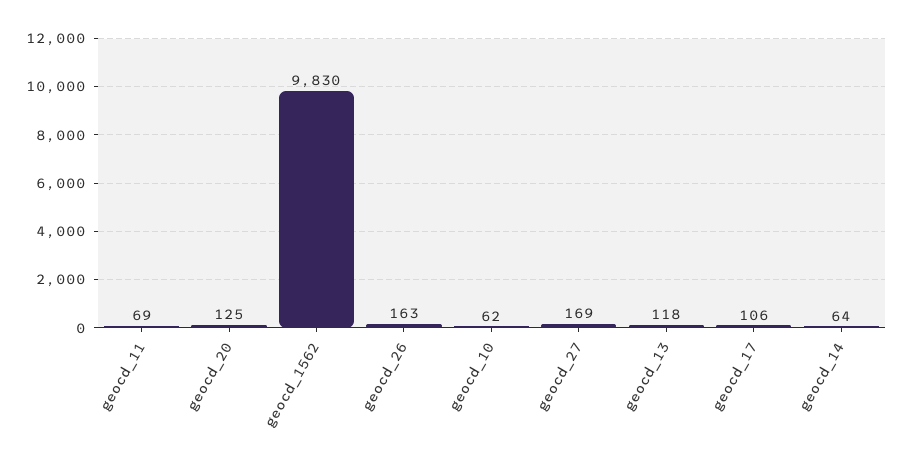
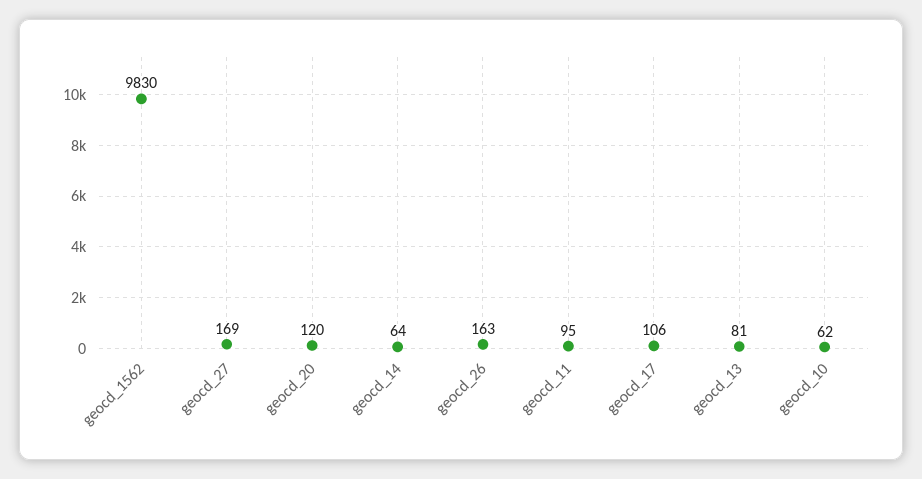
geocd_11: 69 -> 95
geocd_20: 125 -> 120
geocd_13: 118 -> 81

